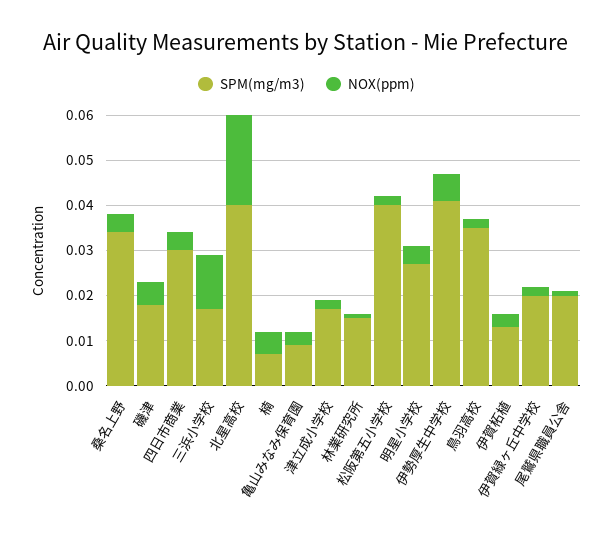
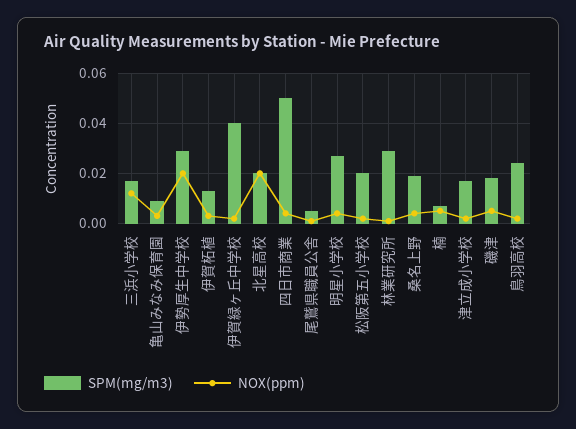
SPM(mg/m3), 桑名上野: 0.035 -> 0.02
SPM(mg/m3), 四日市商業: 0.03 -> 0.05
SPM(mg/m3), 北星高校: 0.04 -> 0.02
SPM(mg/m3), 林業研究所: 0.015 -> 0.03
SPM(mg/m3), 松阪第五小学校: 0.04 -> 0.02
SPM(mg/m3), 伊勢厚生中学校: 0.04 -> 0.03
NOX(ppm), 伊勢厚生中学校: 0.005 -> 0.02
SPM(mg/m3), 鳥羽高校: 0.035 -> 0.025
SPM(mg/m3), 伊賀緑ヶ丘中学校: 0.02 -> 0.04
SPM(mg/m3), 尾鷲県職員公舎: 0.02 -> 0.005

